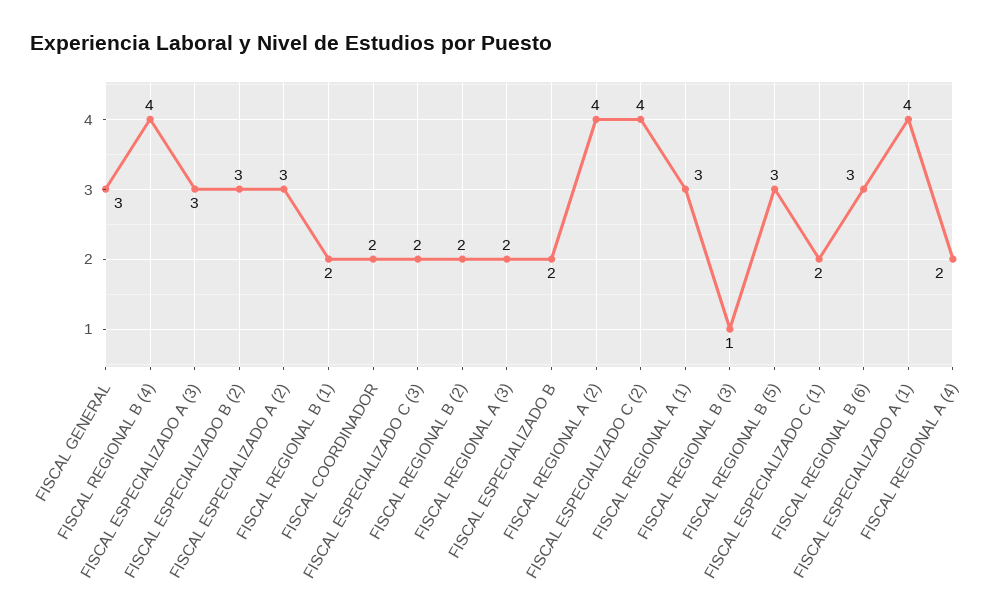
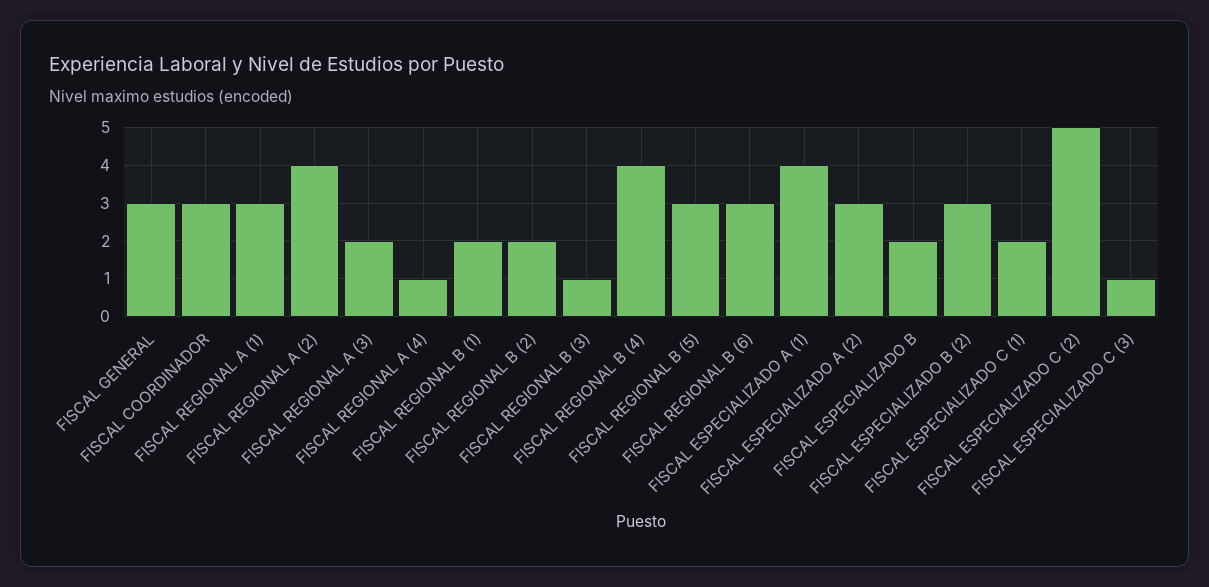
FISCAL ESPECIALIZADO A (3): 3 -> none
FISCAL COORDINADOR: 2 -> 3
FISCAL ESPECIALIZADO C (3): 2 -> 1
FISCAL ESPECIALIZADO C (2): 4 -> 5
FISCAL REGIONAL A (4): 2 -> 1

